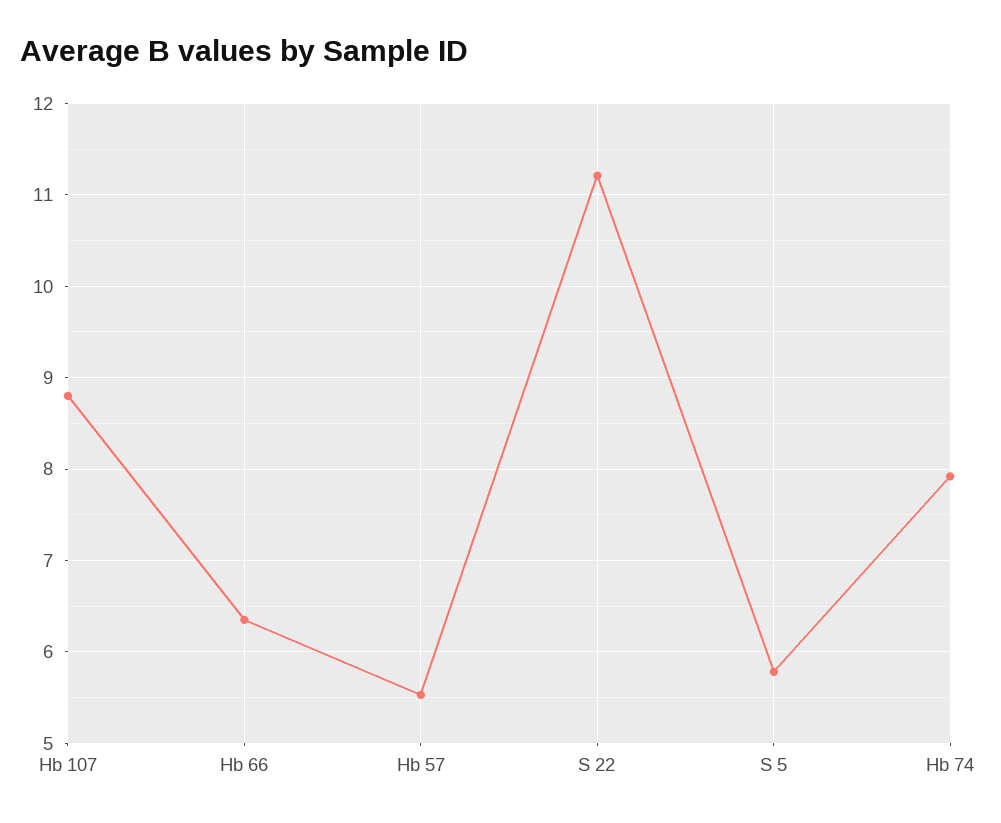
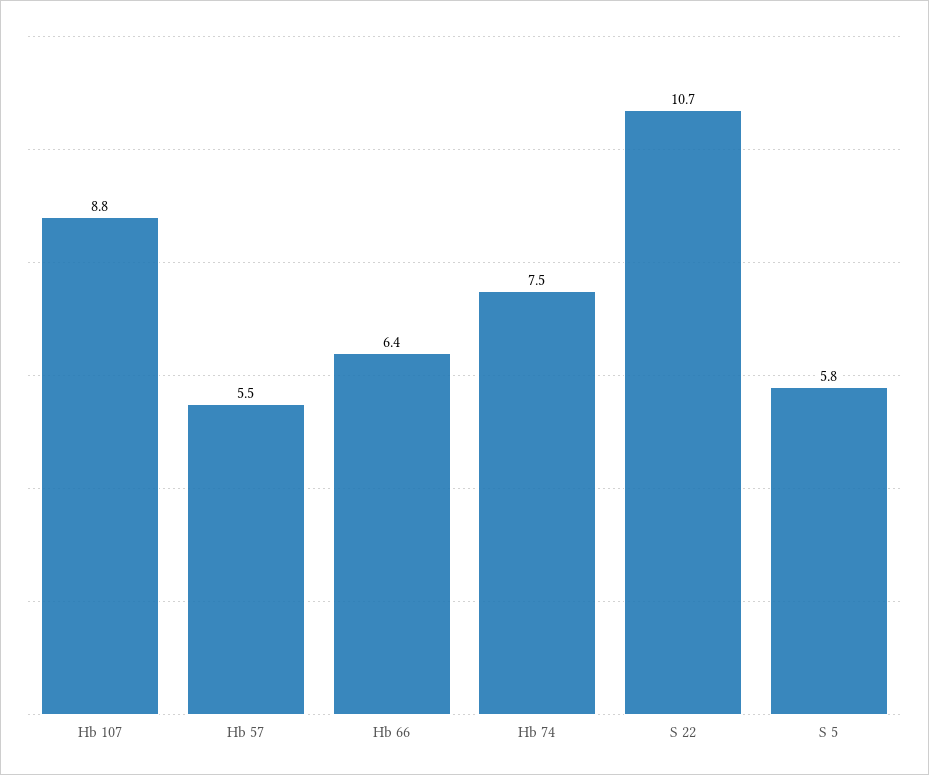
S 22: 11.2 -> 10.7
Hb 74: 7.9 -> 7.5

